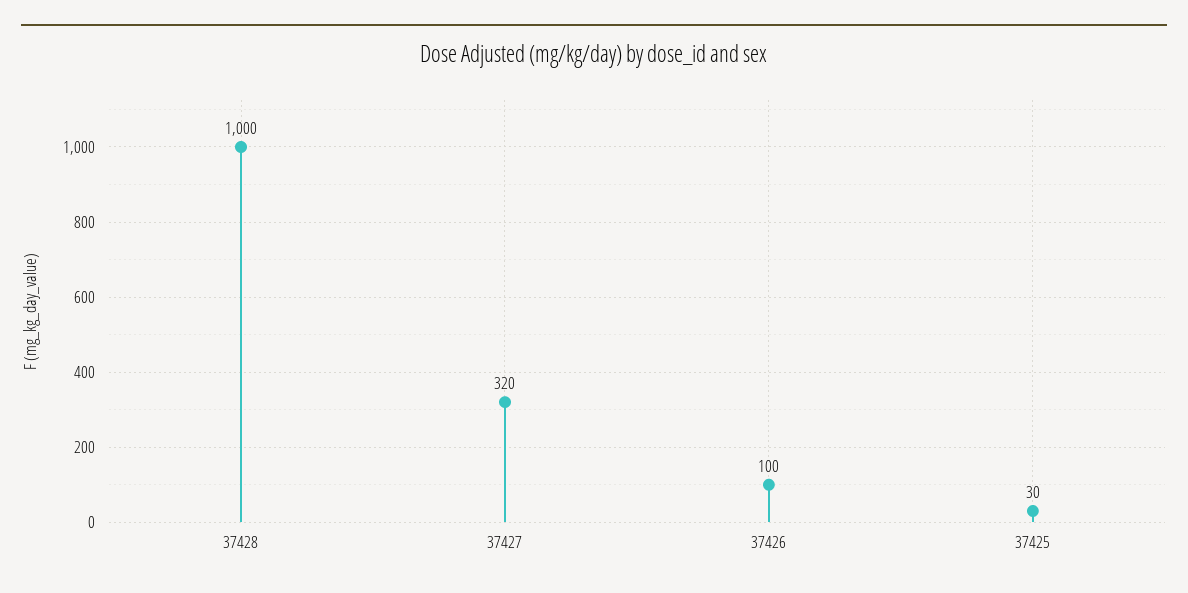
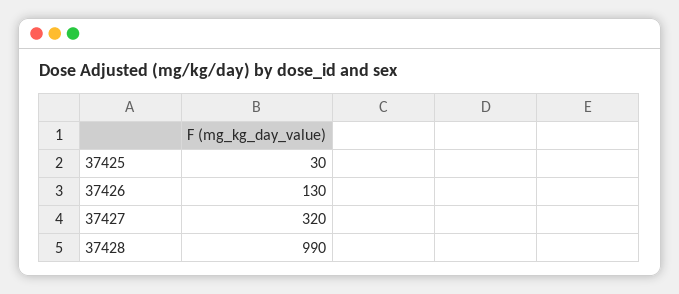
37428: 1000 -> 990
37426: 100 -> 130

